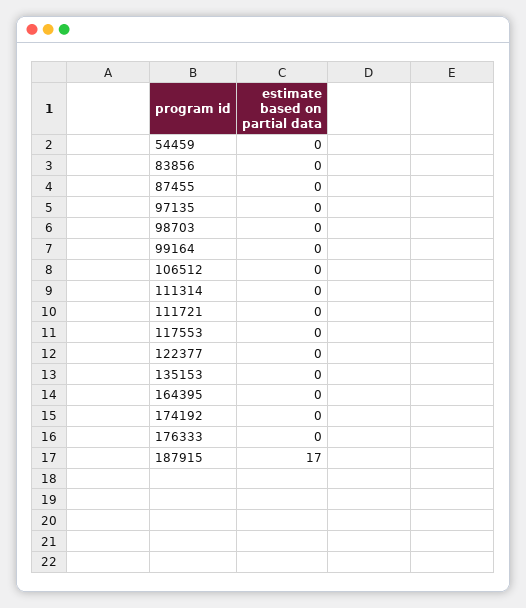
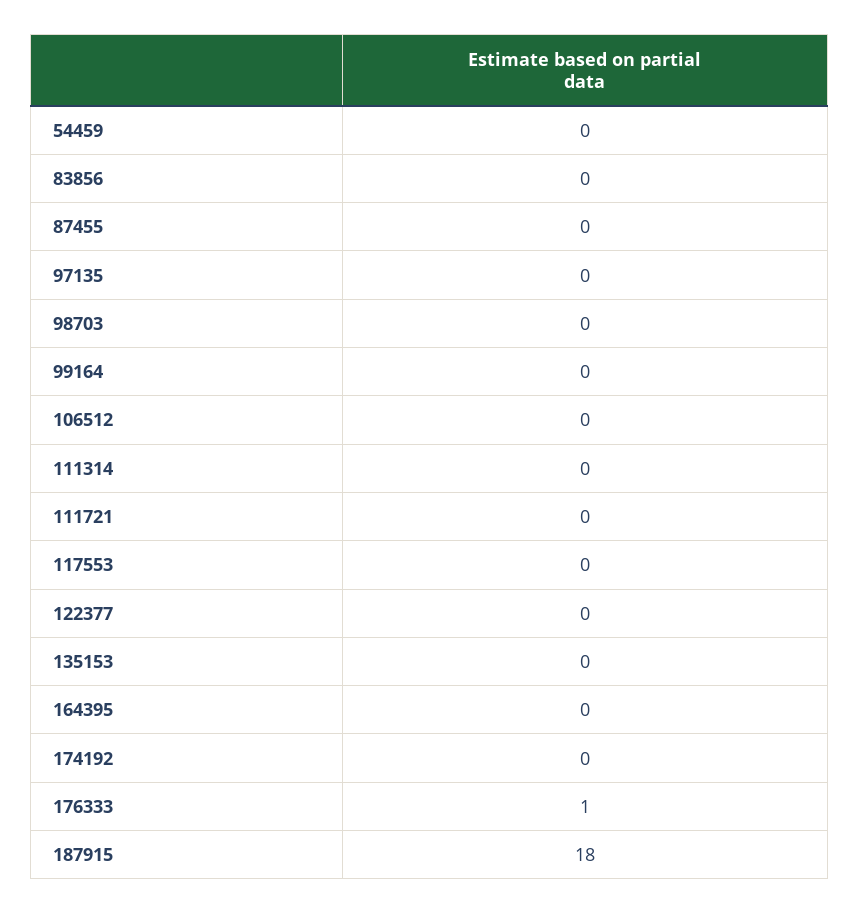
176333: 0 -> 1
187915: 17 -> 18

